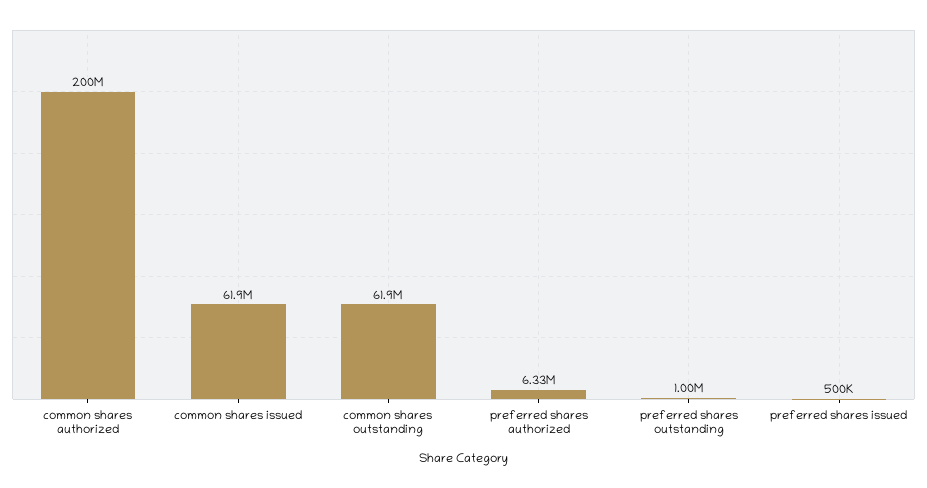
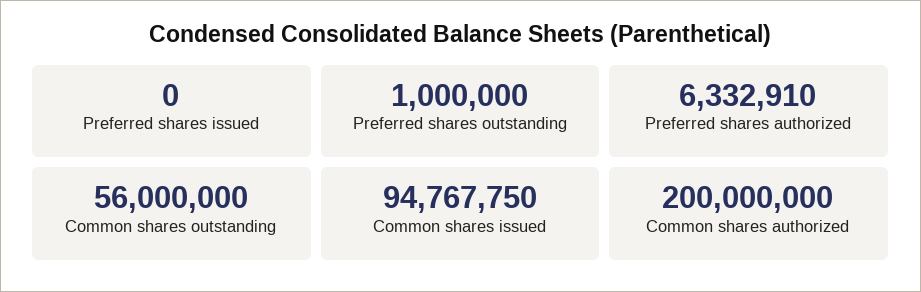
common shares issued: 61900000 -> 94767750
common shares outstanding: 61900000 -> 56000000
preferred shares issued: 500000 -> 0

